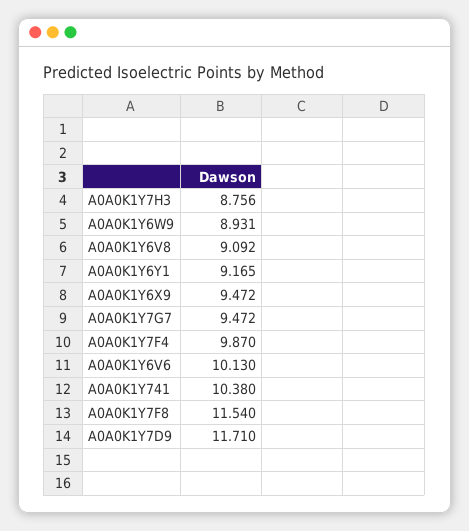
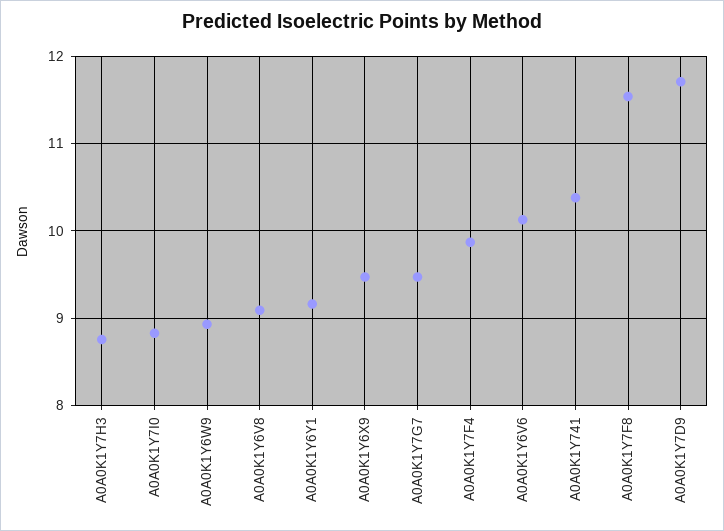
A0A0K1Y7I0: none -> 8.8

